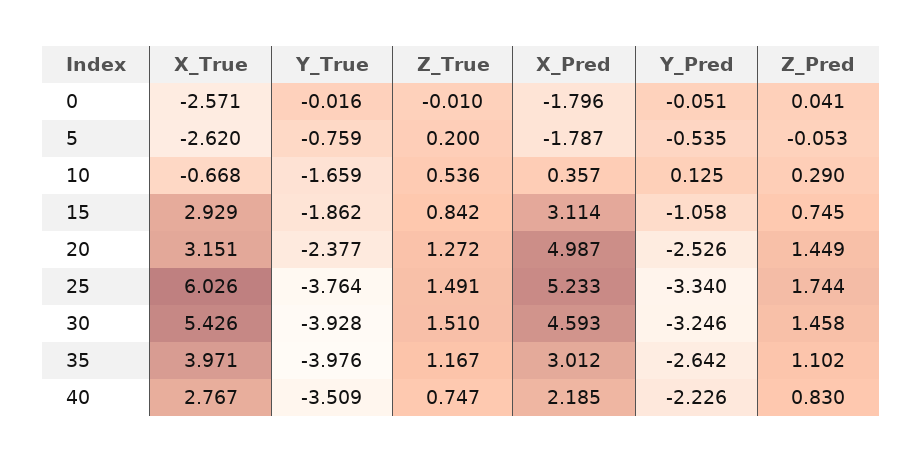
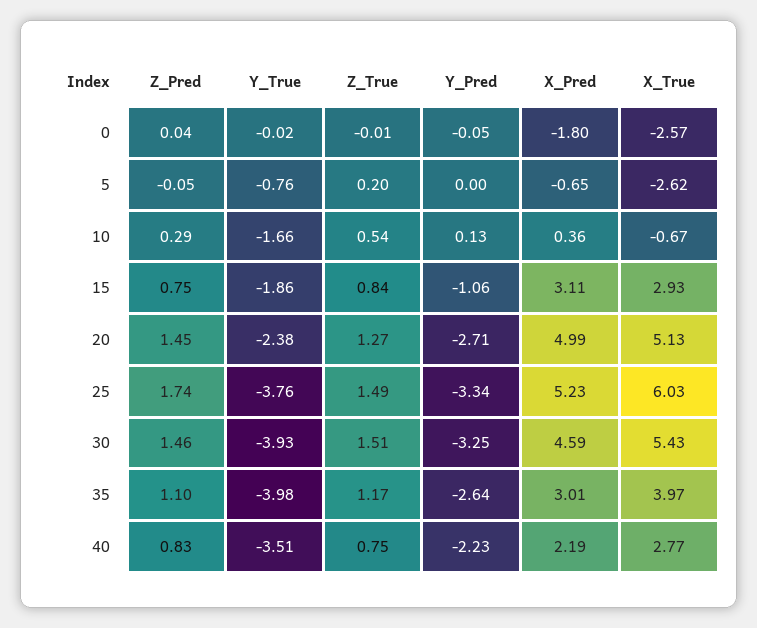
X_Pred, 5: -1.787 -> -0.65
Y_Pred, 5: -0.535 -> 0
X_True, 20: 3.151 -> 5.13
Y_Pred, 20: -2.526 -> -2.71

